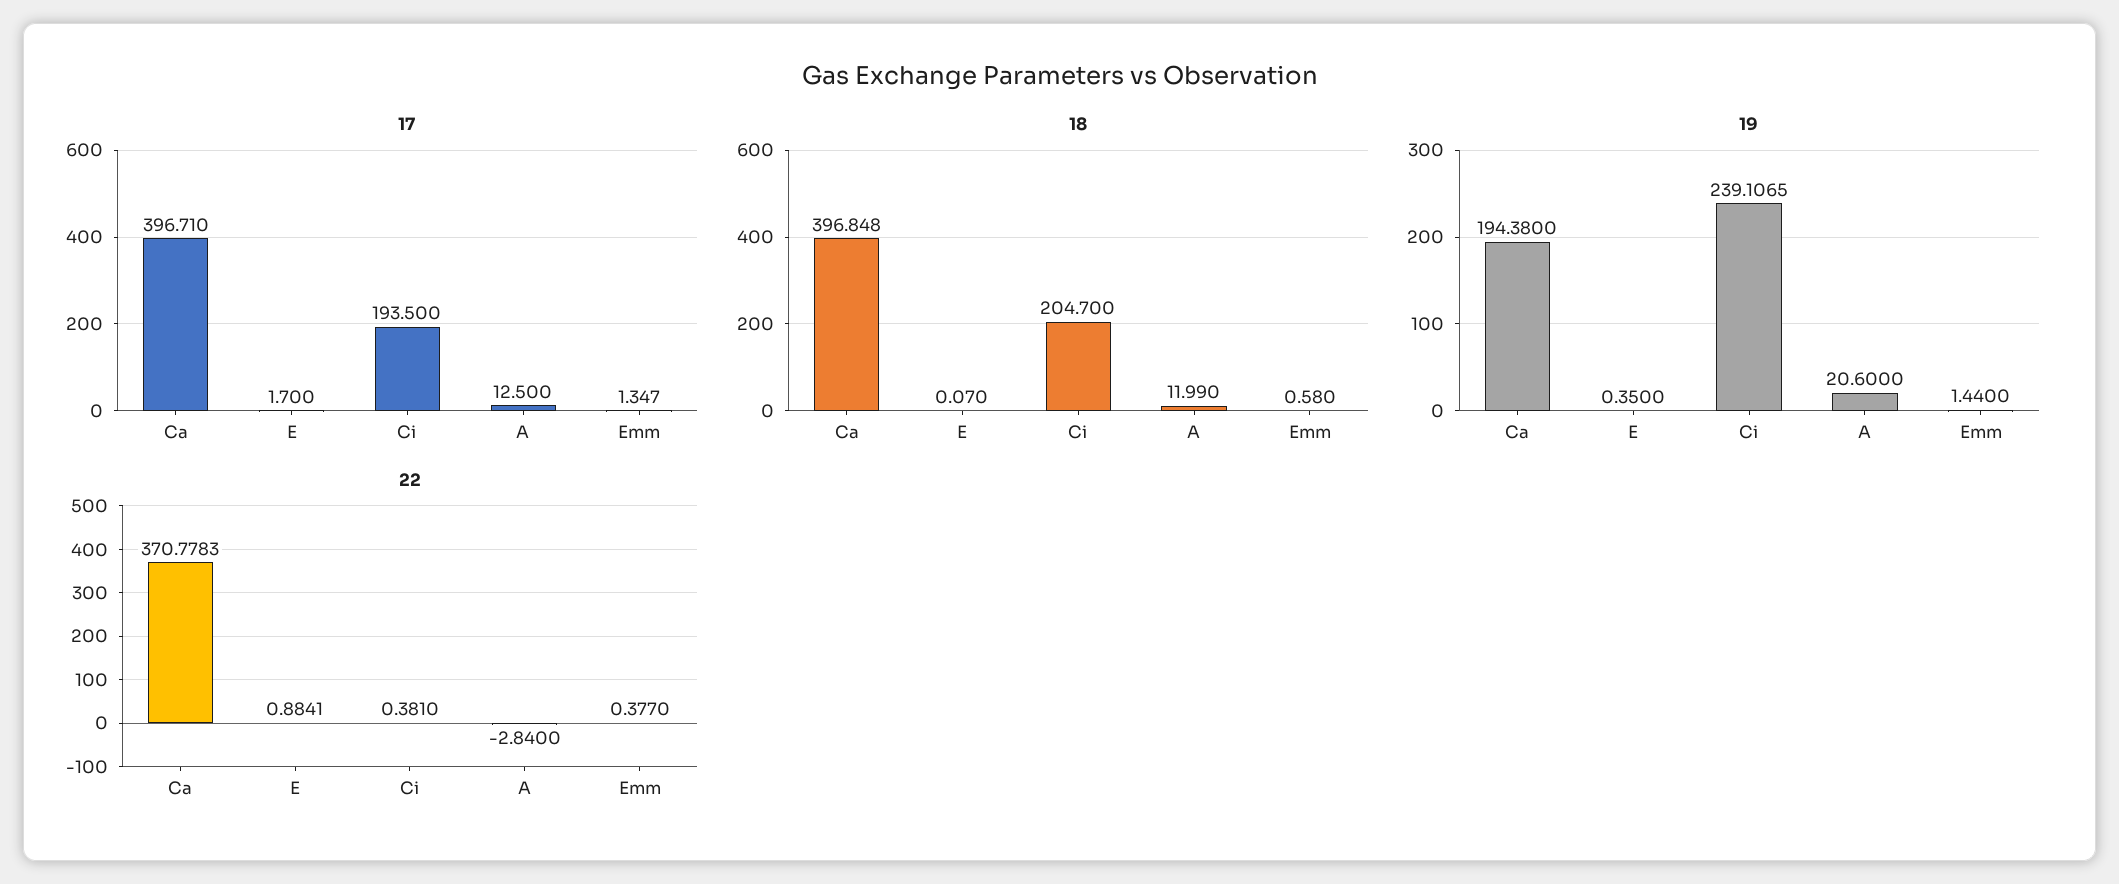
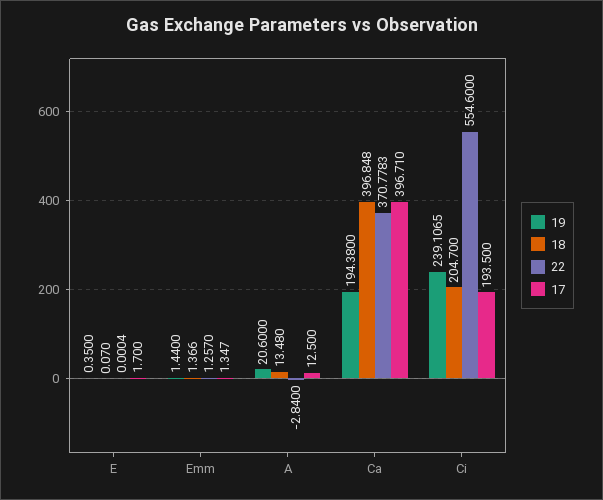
18, A: 11.99 -> 13.48
18, Emm: 0.58 -> 1.366
22, E: 0.8841 -> 0.0004
22, Ci: 0.381 -> 554.6
22, Emm: 0.377 -> 1.257

